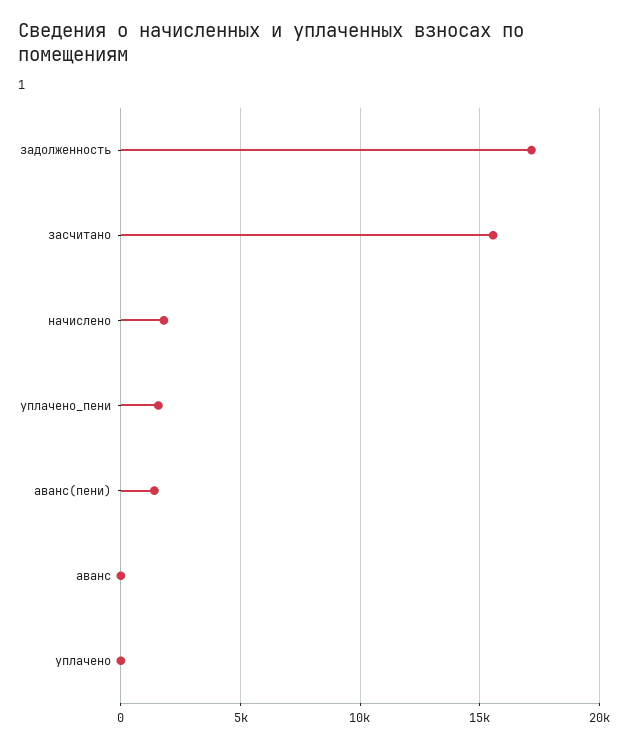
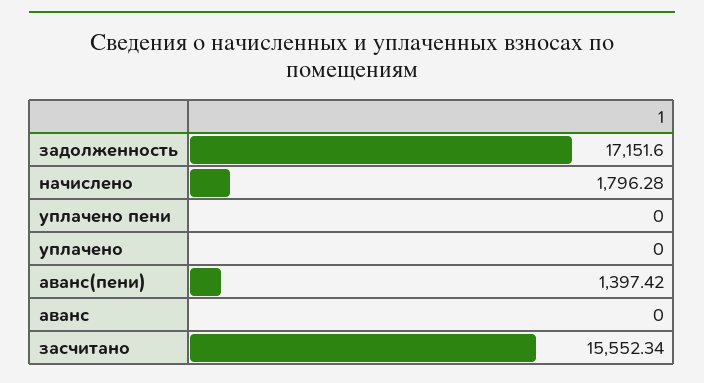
уплачено_пени: 1500 -> 0

